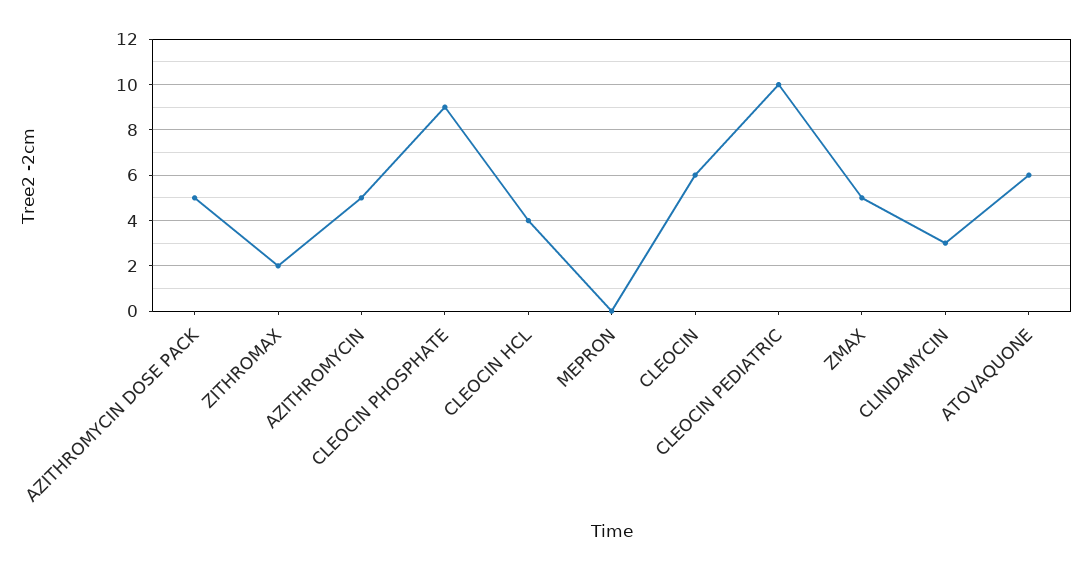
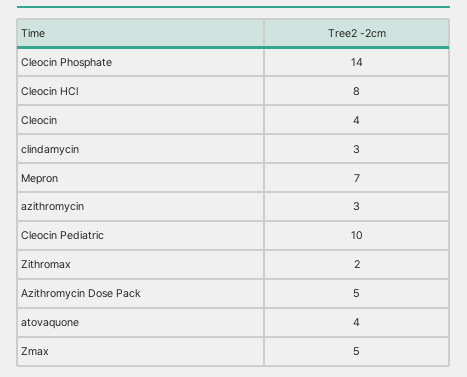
AZITHROMYCIN: 5 -> 3
CLEOCIN PHOSPHATE: 9 -> 14
CLEOCIN HCL: 4 -> 8
MEPRON: 0 -> 7
CLEOCIN: 6 -> 4
ATOVAQUONE: 6 -> 4

